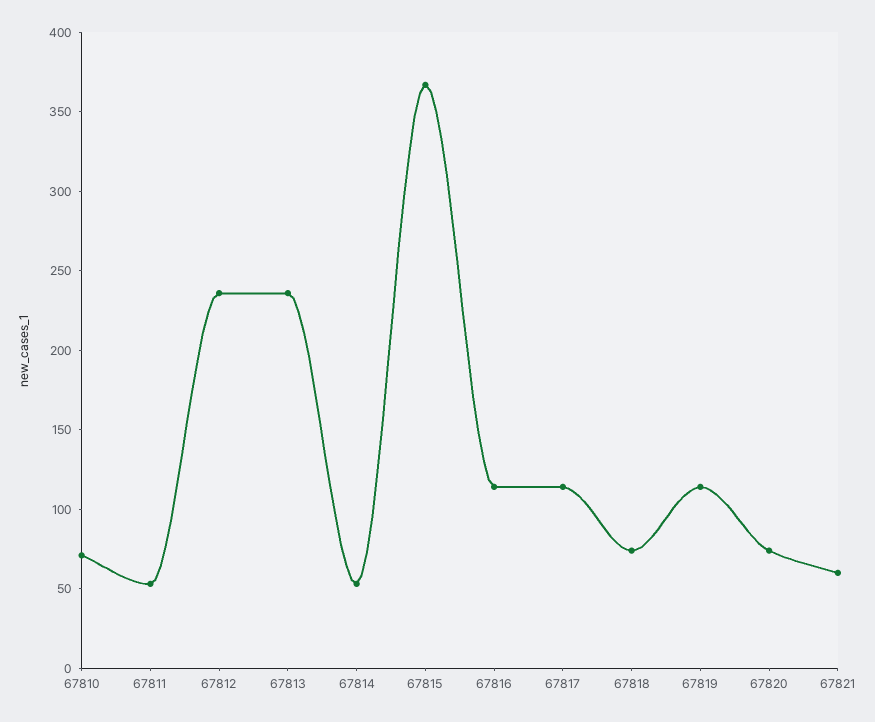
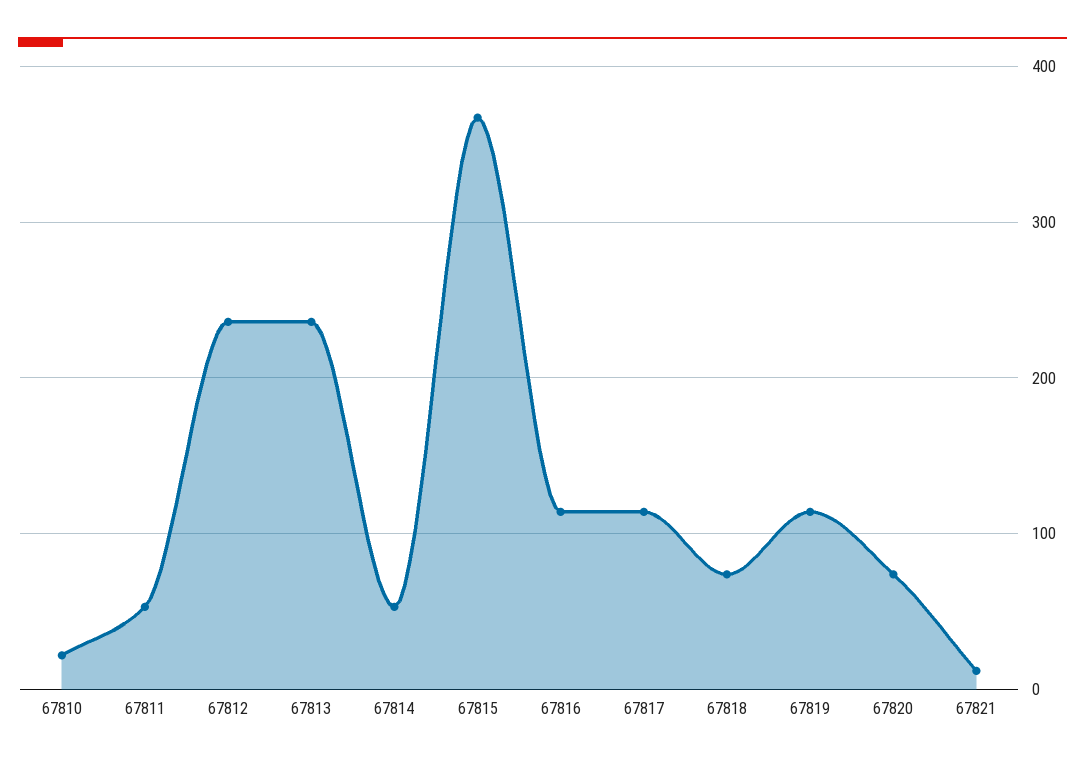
67810: 70 -> 20
67821: 60 -> 10

